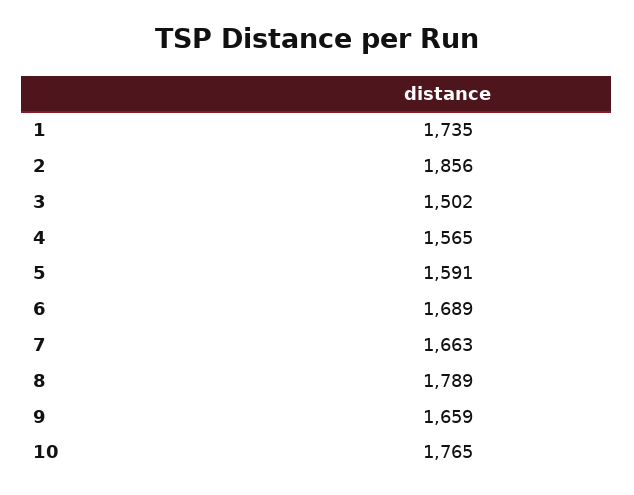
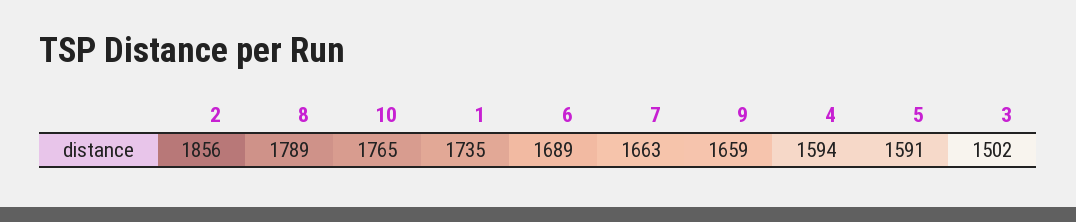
4: 1565 -> 1594

